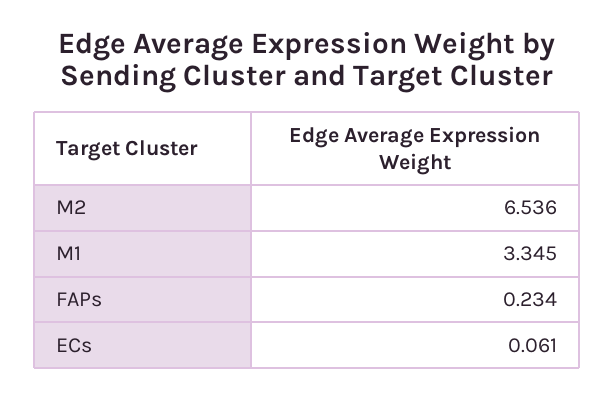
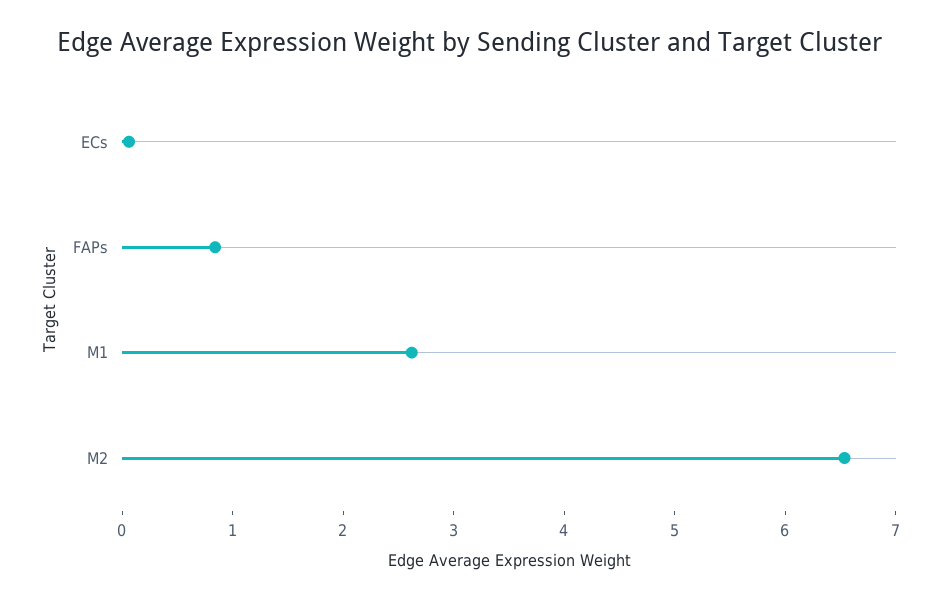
M1: 3.345 -> 2.6
FAPs: 0.234 -> 0.8

